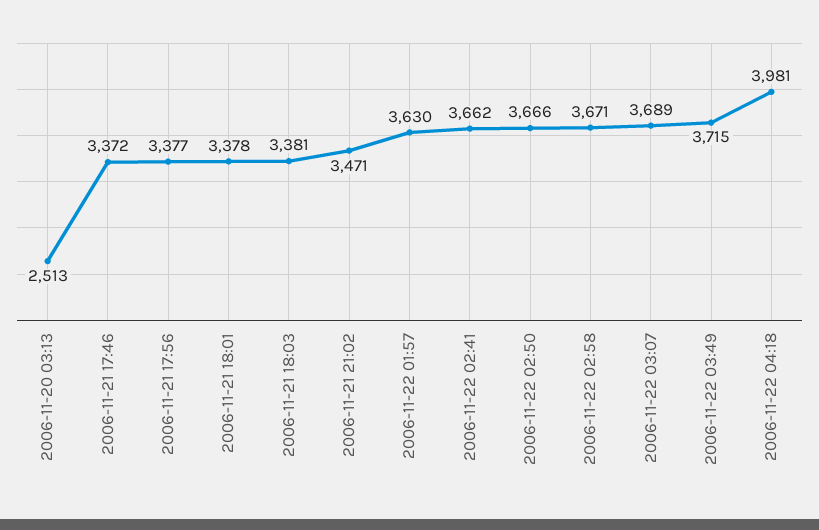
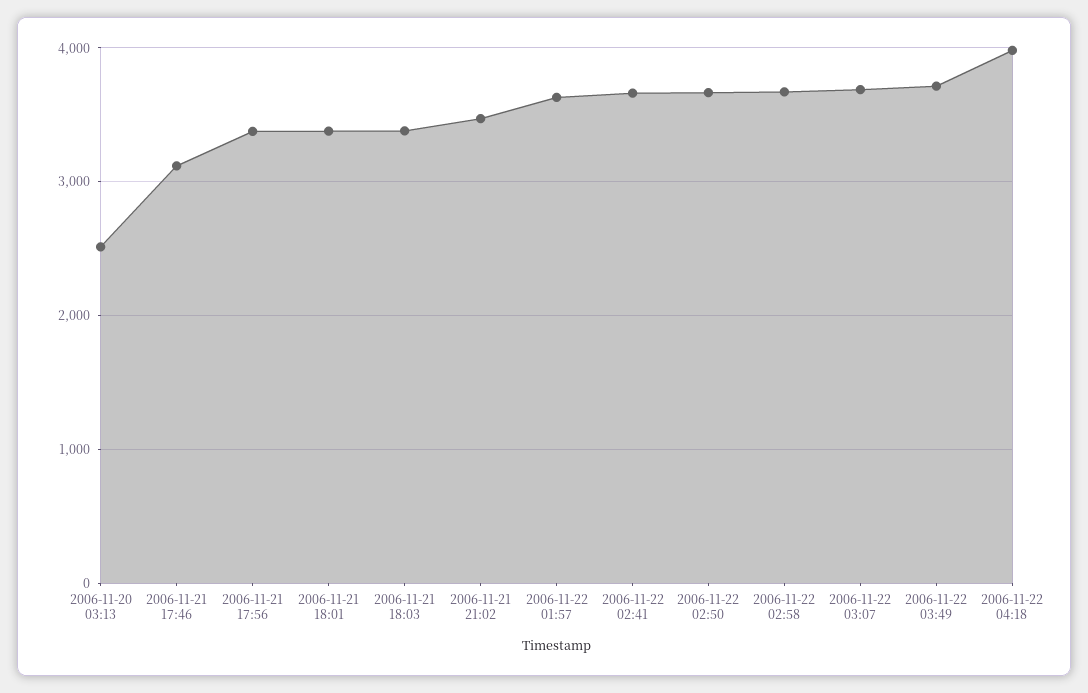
2006-11-21 17:46: 3372 -> 3100

